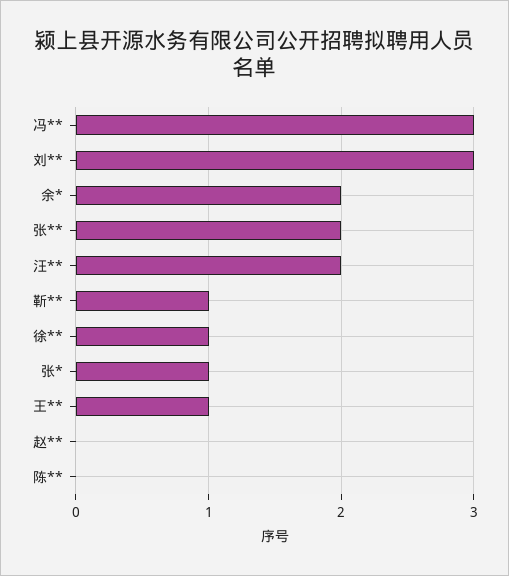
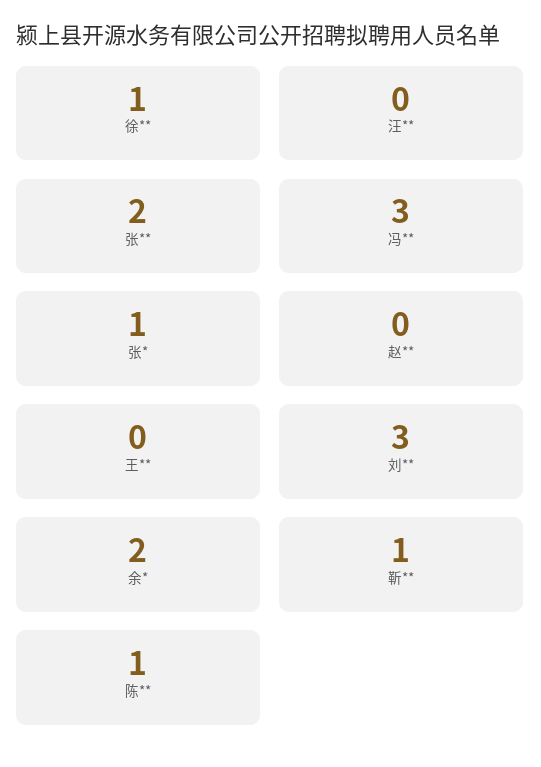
汪**: 2 -> 0
王**: 1 -> 0
陈**: 0 -> 1

